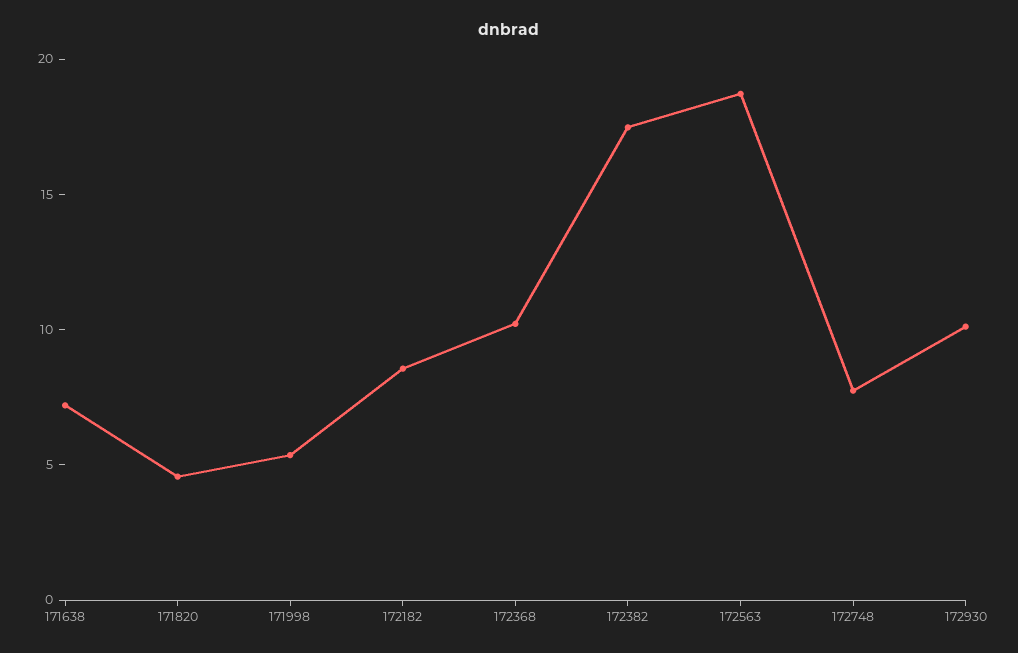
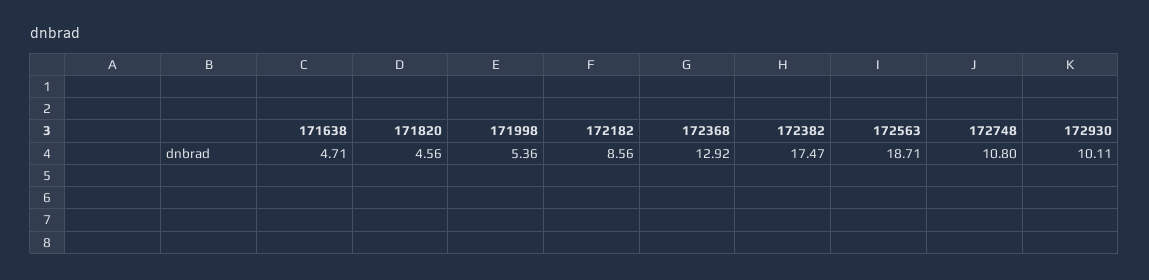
171638: 7 -> 4.71
172368: 10 -> 12.92
172748: 8 -> 10.8

